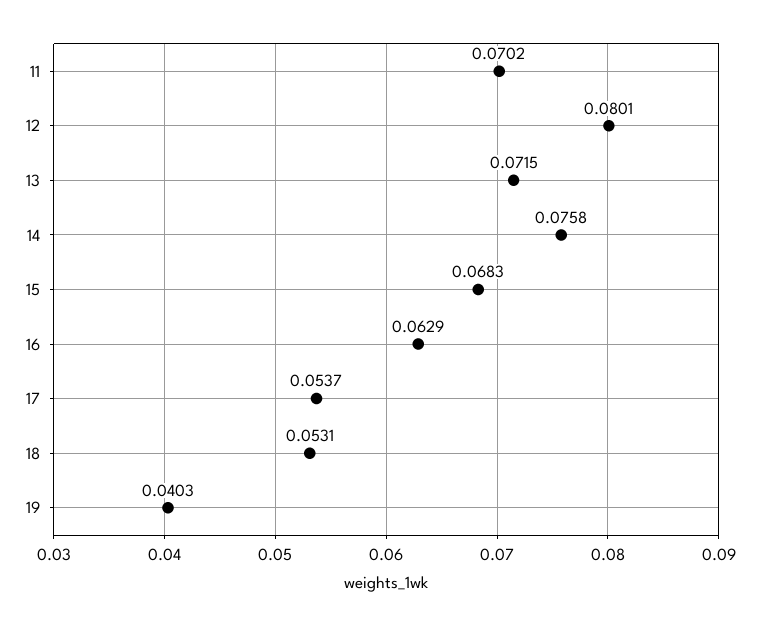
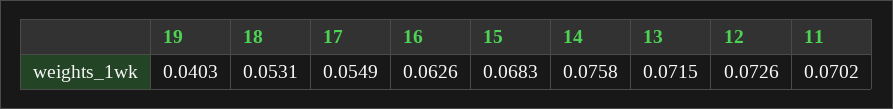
12: 0.0801 -> 0.0726
16: 0.0629 -> 0.0626
17: 0.0537 -> 0.0549

